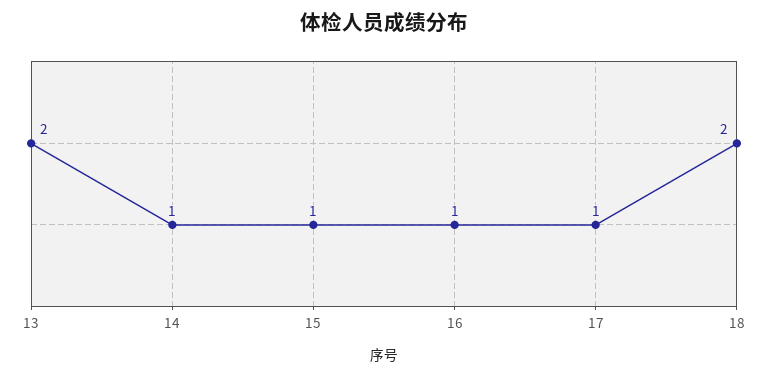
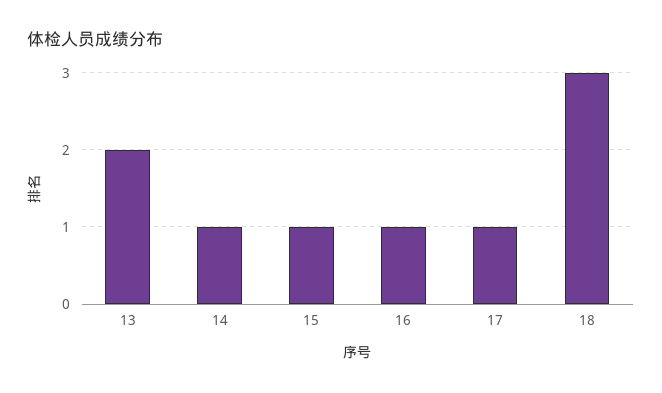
18: 2 -> 3

